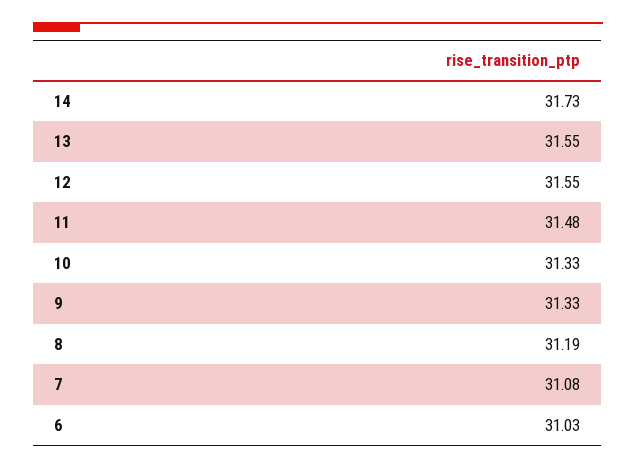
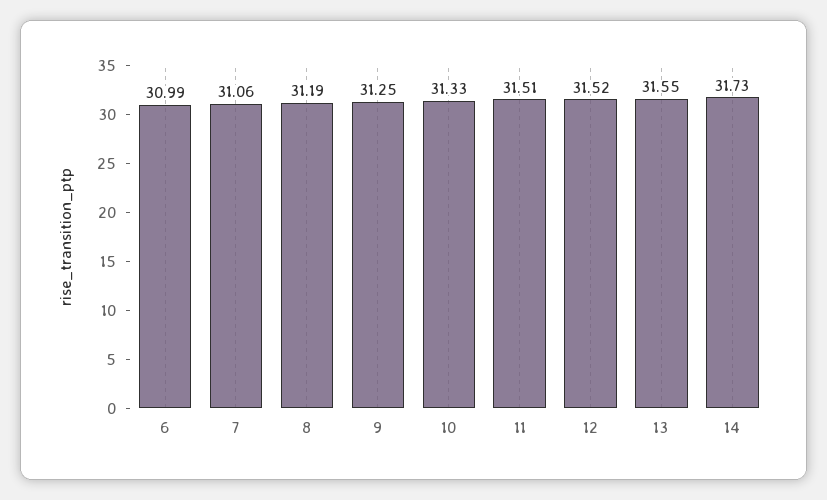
12: 31.55 -> 31.52
11: 31.48 -> 31.51
9: 31.33 -> 31.25
7: 31.08 -> 31.06
6: 31.03 -> 30.99

